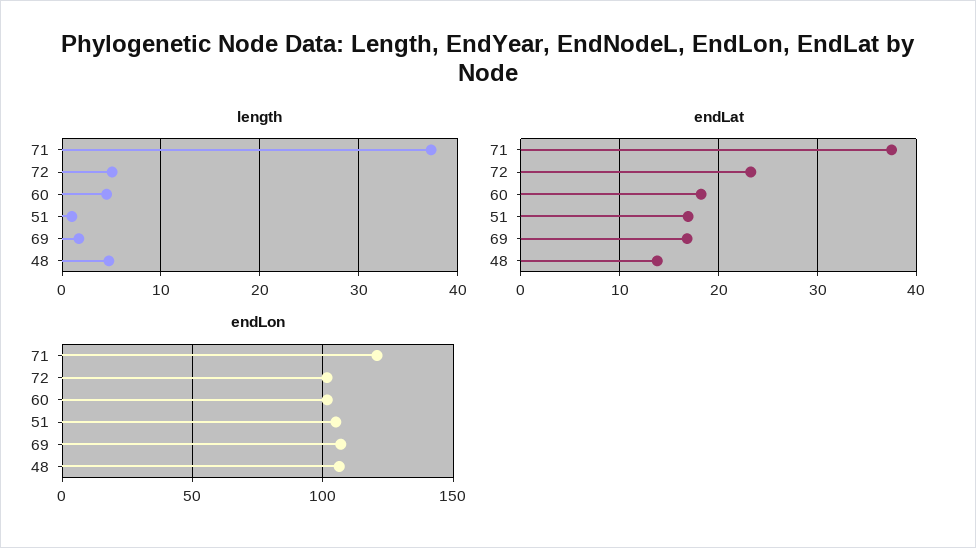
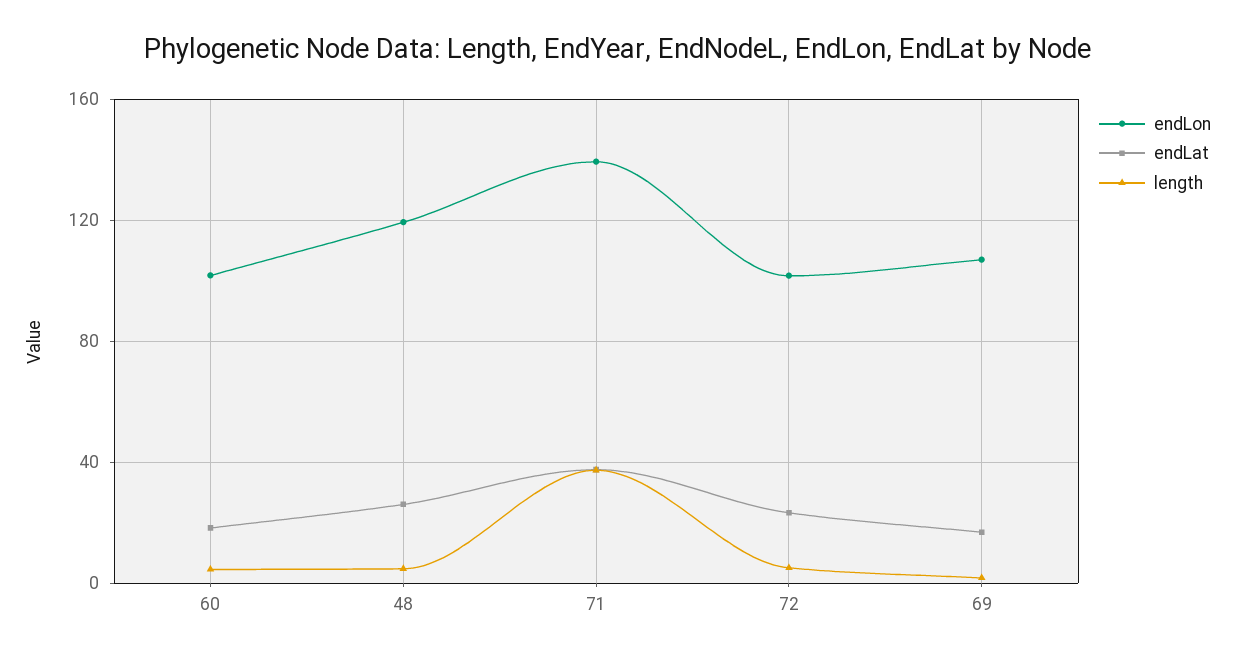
length, 51: 1 -> none
endLat, 51: 17 -> none
endLat, 48: 14 -> 25
endLon, 71: 120 -> 140
endLon, 51: 105 -> none
endLon, 48: 105 -> 120

